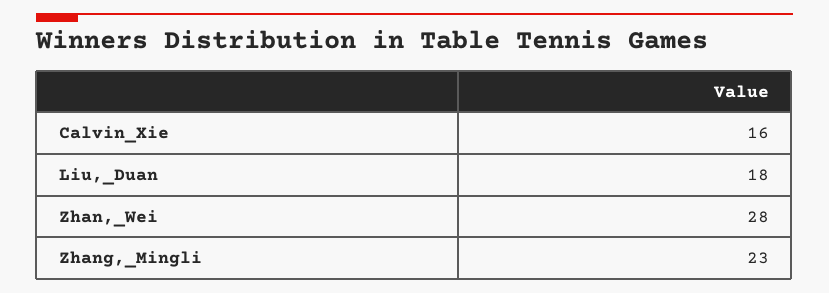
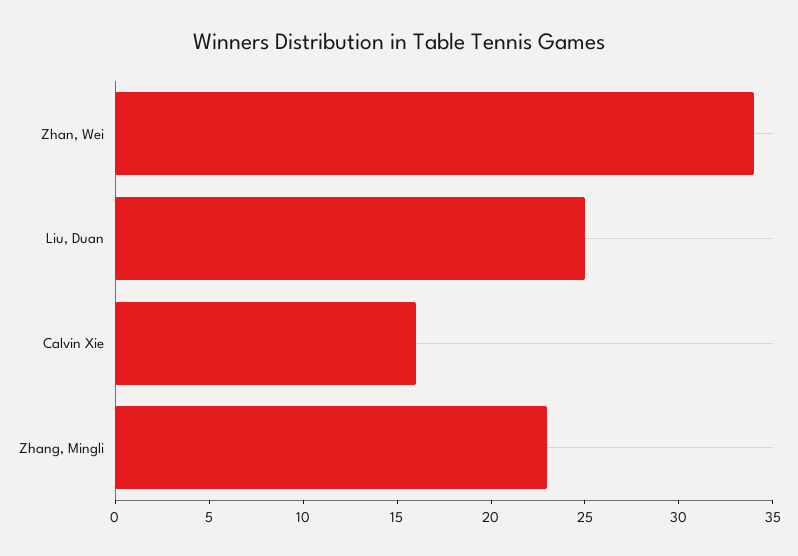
Liu,_Duan: 18 -> 25
Zhan,_Wei: 28 -> 34

